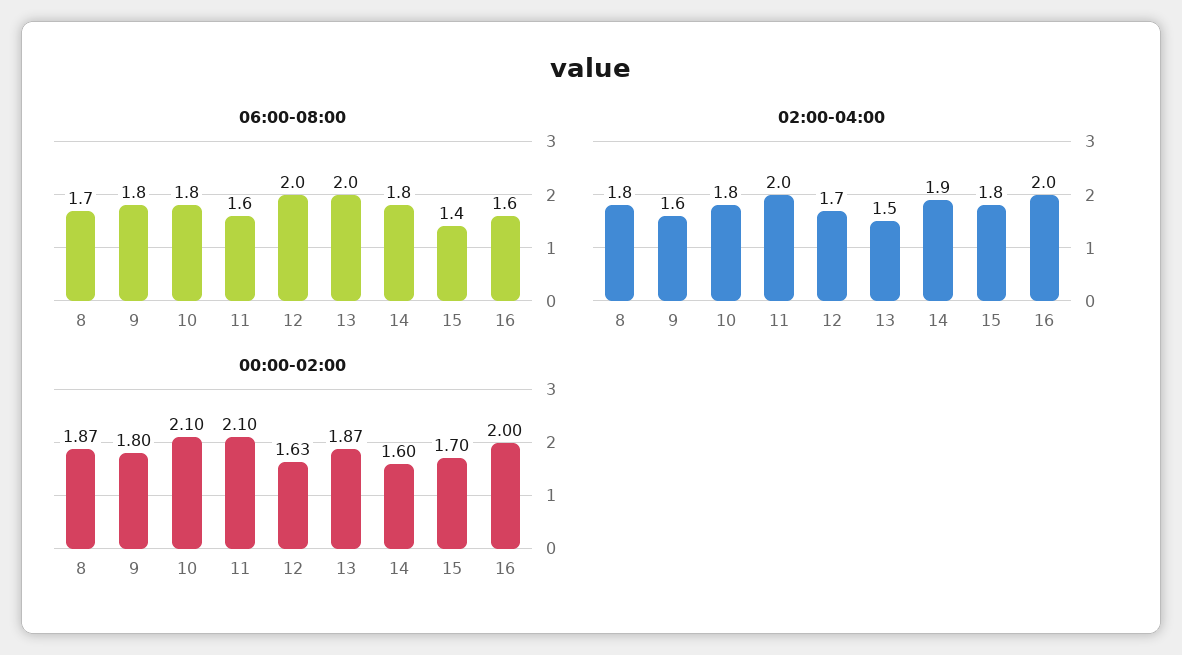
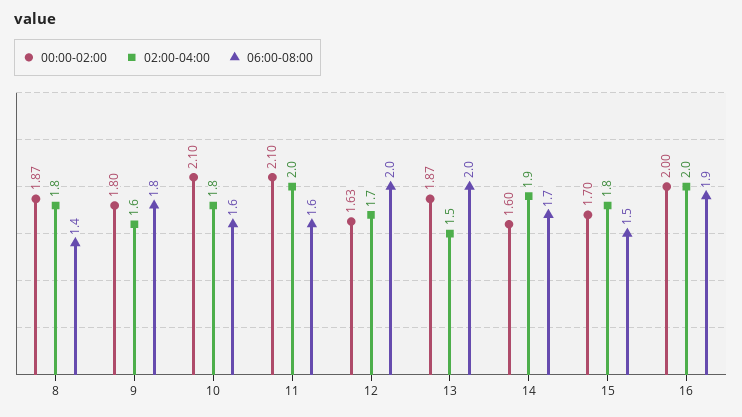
06:00-08:00, 8: 1.7 -> 1.4
06:00-08:00, 10: 1.8 -> 1.6
06:00-08:00, 14: 1.8 -> 1.7
06:00-08:00, 15: 1.4 -> 1.5
06:00-08:00, 16: 1.6 -> 1.9

